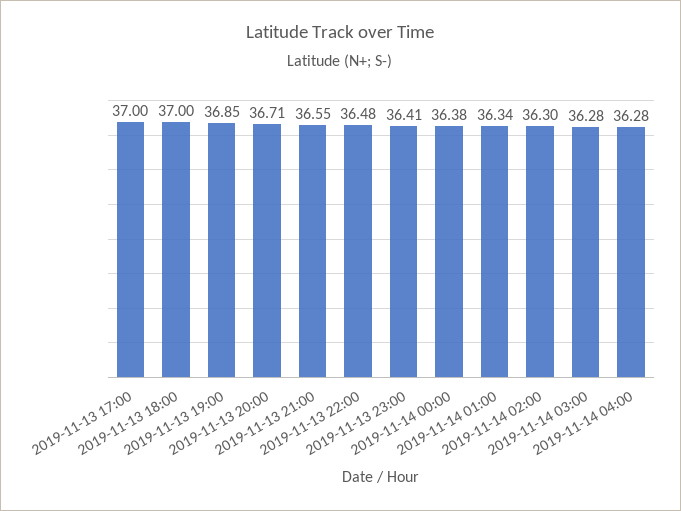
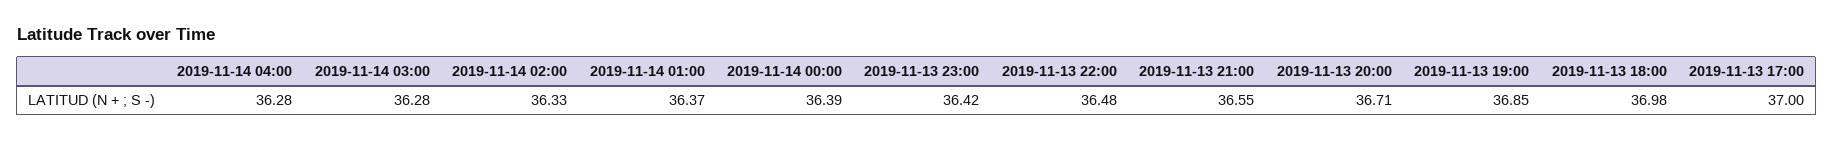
2019-11-13 18:00: 37 -> 36.98
2019-11-13 23:00: 36.41 -> 36.42
2019-11-14 00:00: 36.38 -> 36.39
2019-11-14 01:00: 36.34 -> 36.37
2019-11-14 02:00: 36.3 -> 36.33

